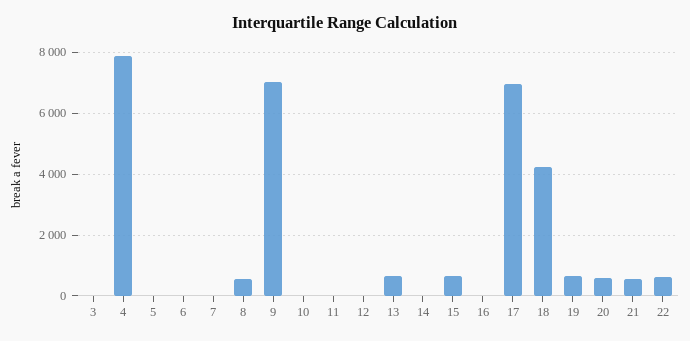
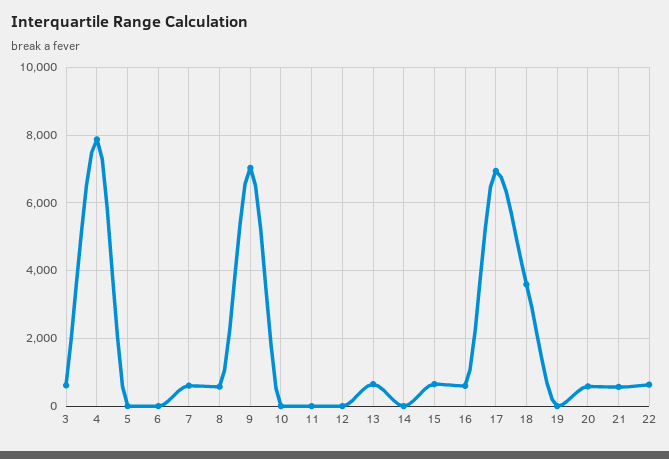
3: 0 -> 600
7: 0 -> 600
16: 0 -> 600
18: 4200 -> 3600
19: 600 -> 0

